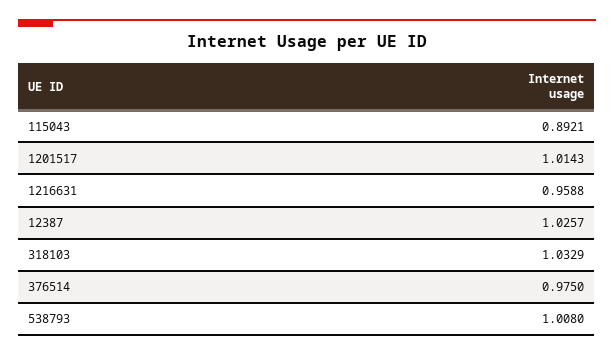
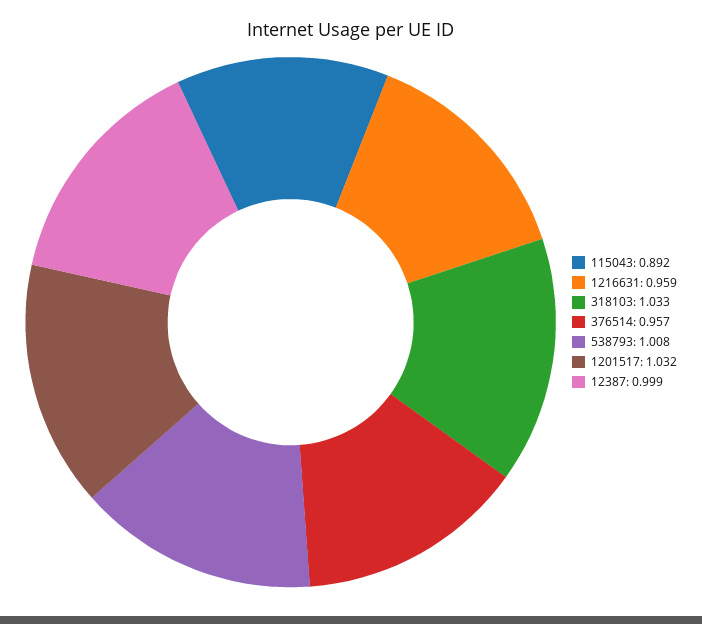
1201517: 1.0143 -> 1.032
12387: 1.0257 -> 0.999
376514: 0.975 -> 0.957

